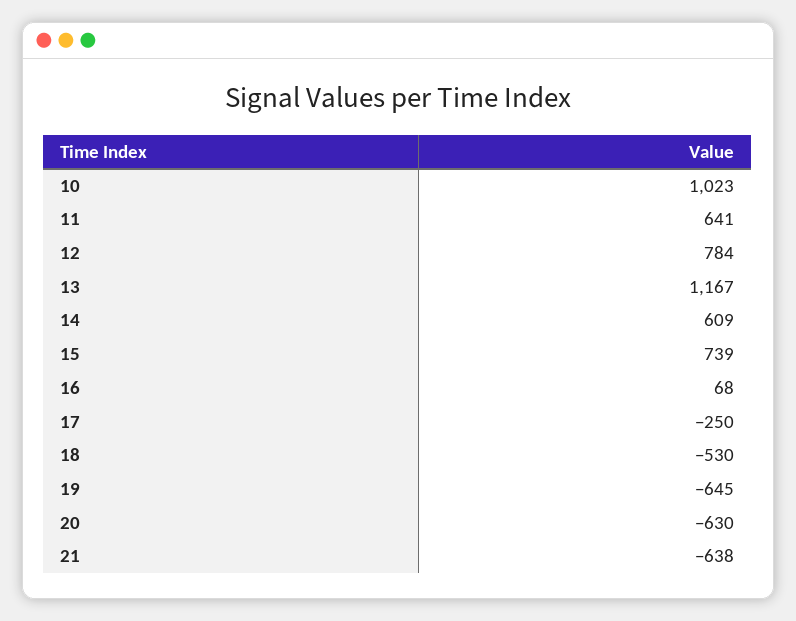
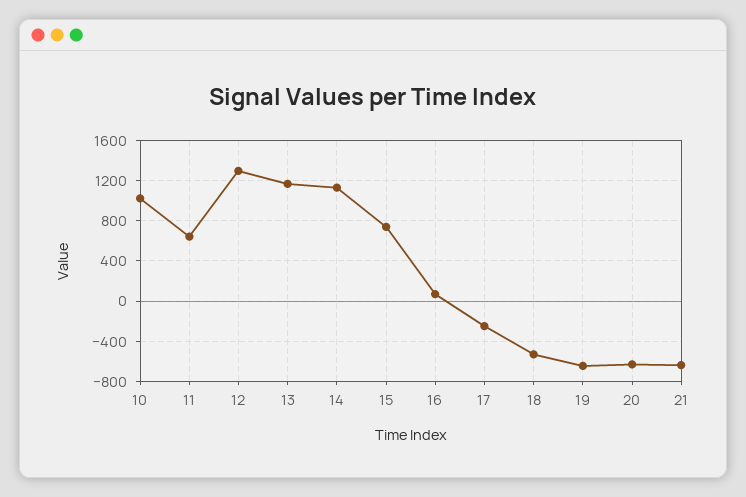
12: 784 -> 1300
14: 609 -> 1100

